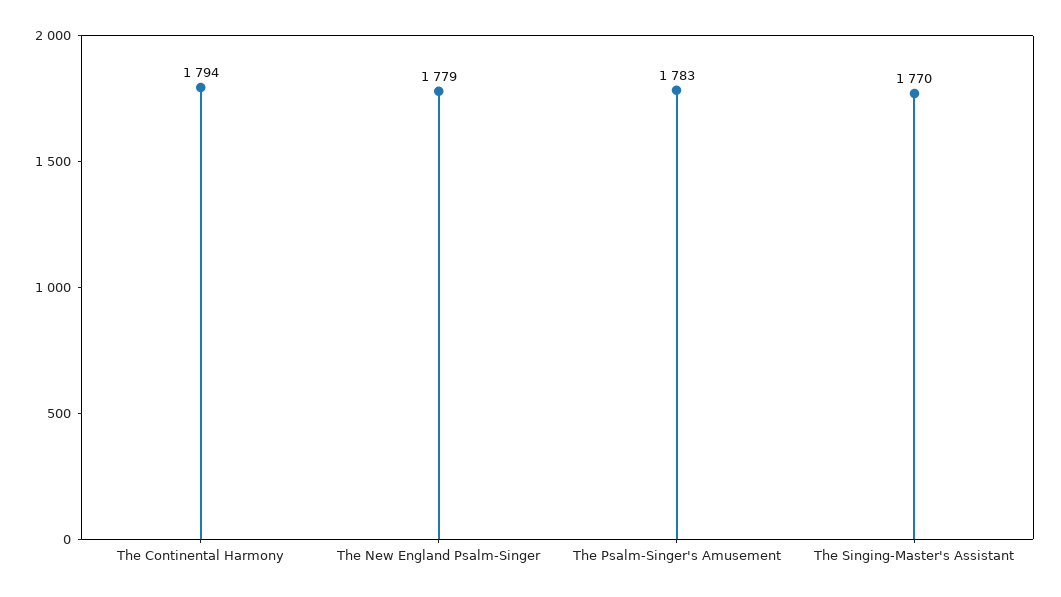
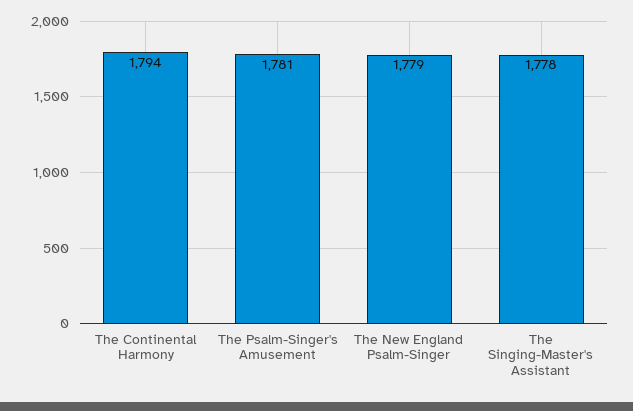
The Psalm-Singer's Amusement: 1783 -> 1781
The Singing-Master's Assistant: 1770 -> 1778

